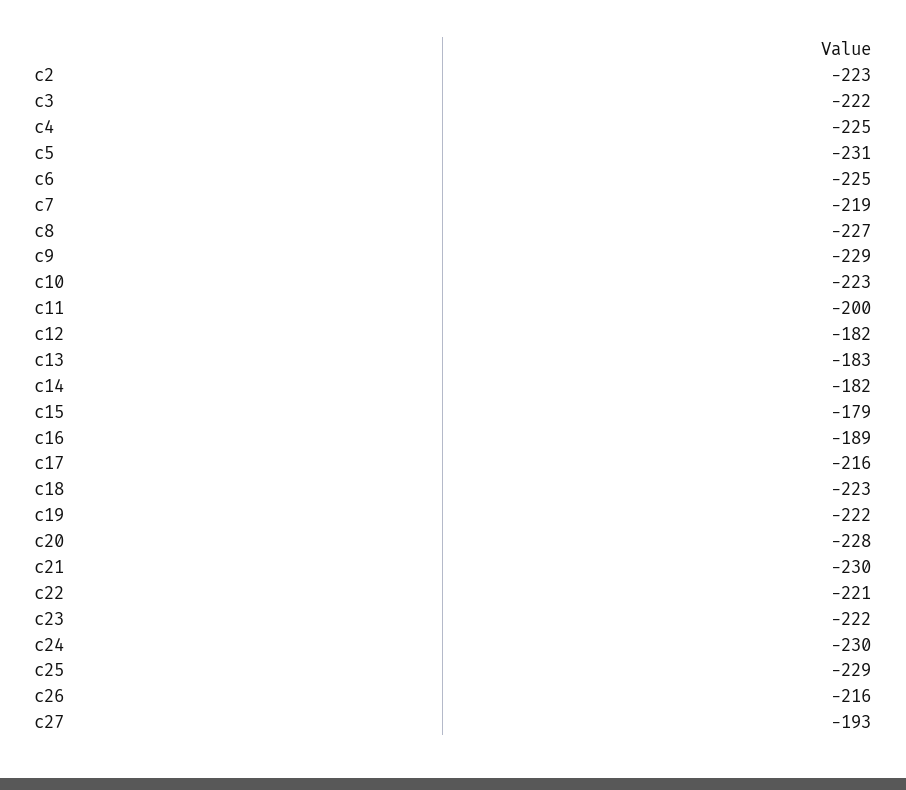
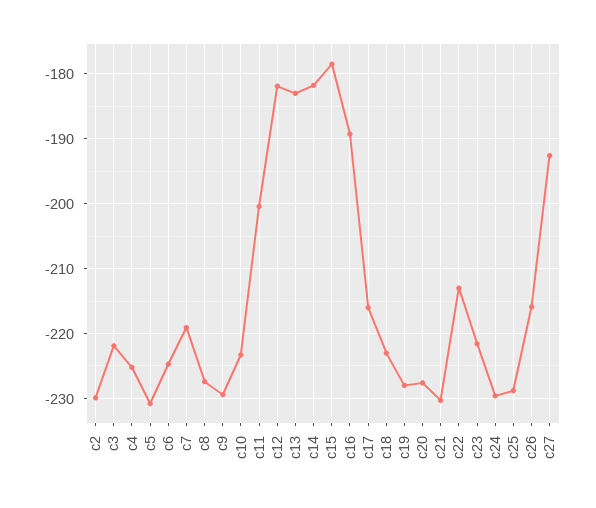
c2: -223 -> -230
c19: -222 -> -228
c22: -221 -> -213

